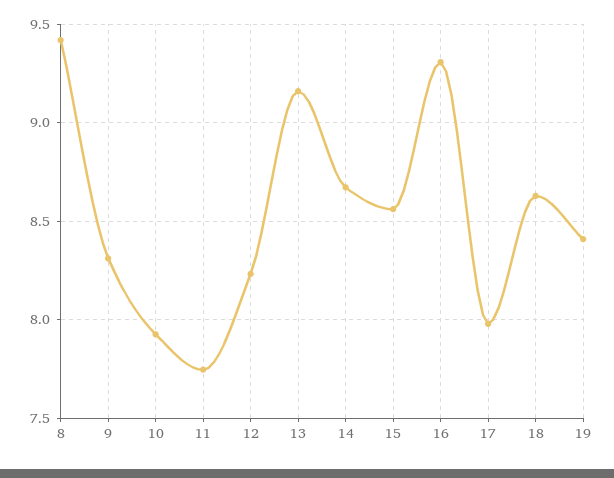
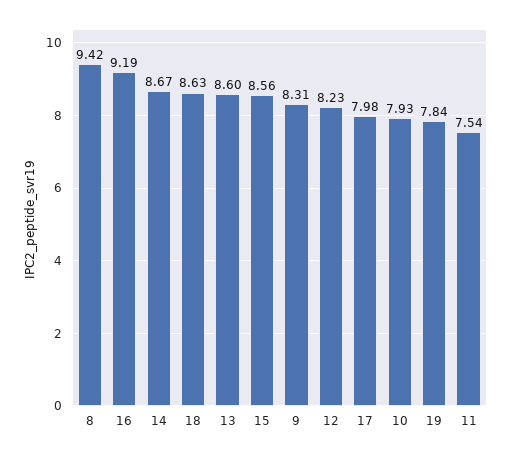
11: 7.75 -> 7.54
13: 9.15 -> 8.6
16: 9.3 -> 9.19
19: 8.4 -> 7.84

